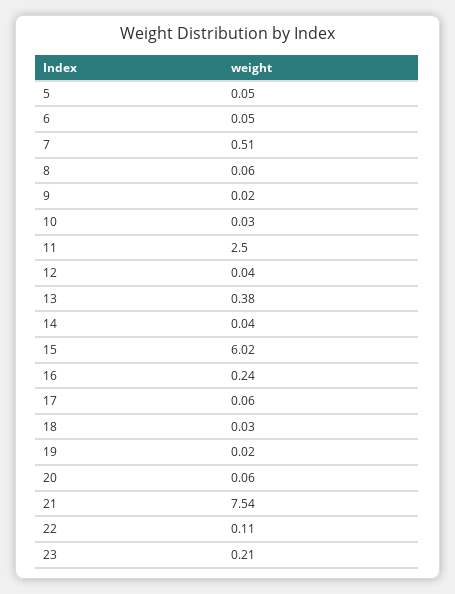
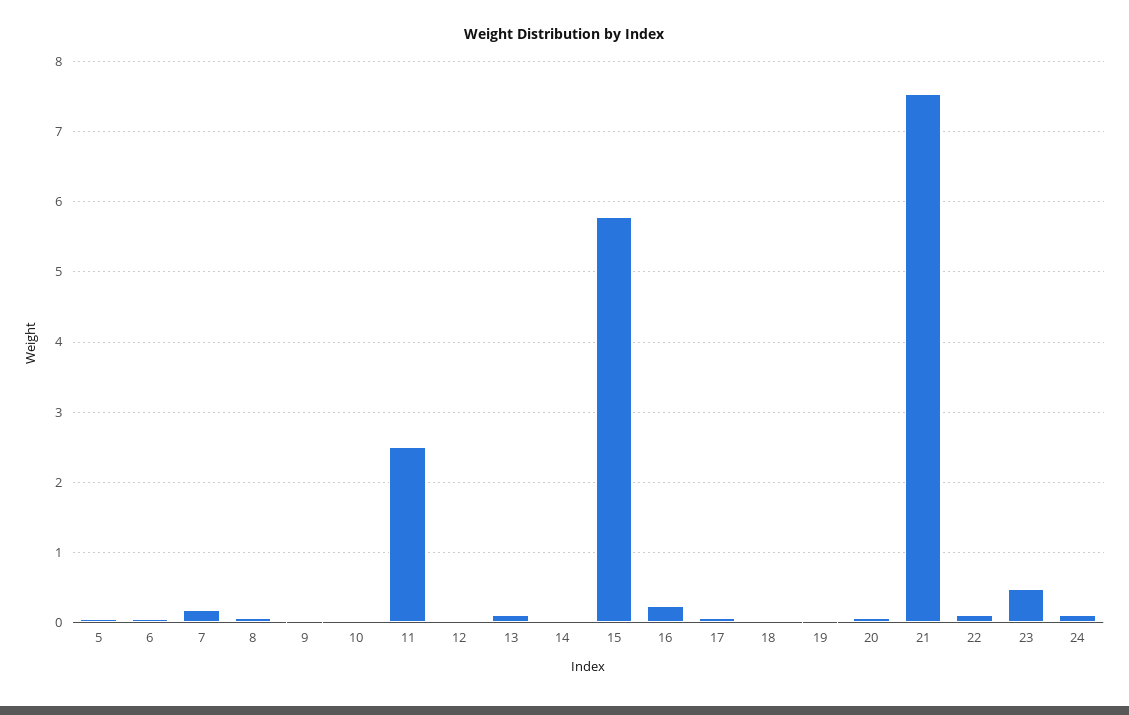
7: 0.51 -> 0.2
13: 0.38 -> 0.1
15: 6.02 -> 5.8
23: 0.21 -> 0.5
24: none -> 0.1

